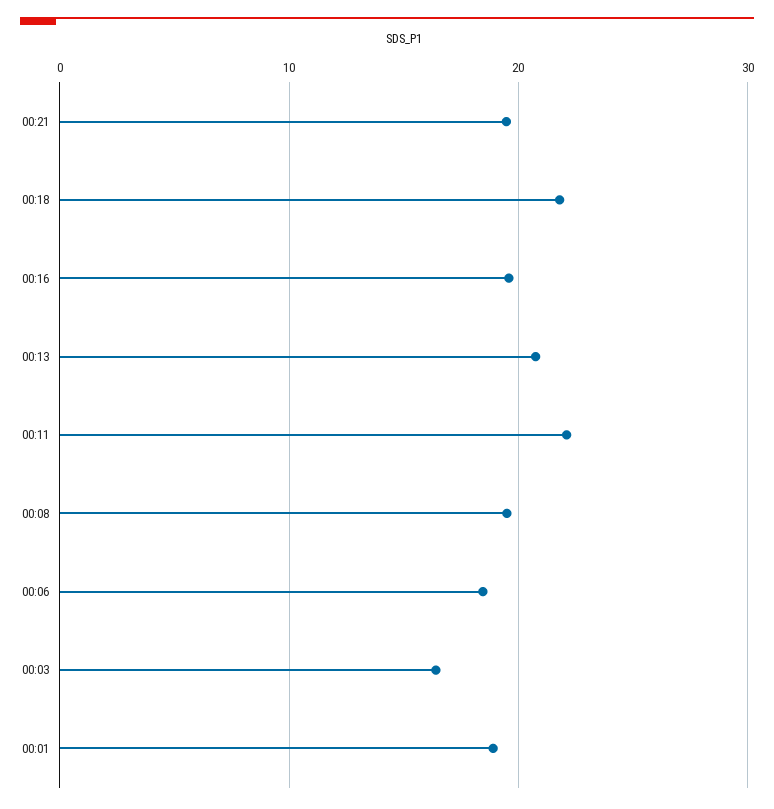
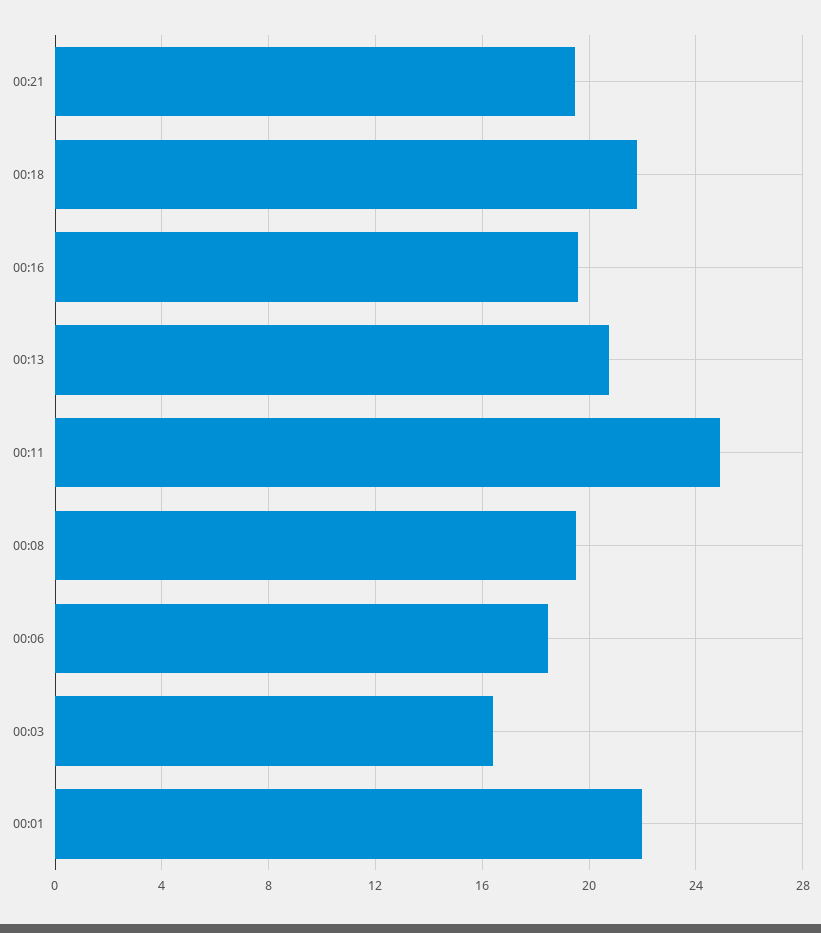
00:11: 22 -> 25
00:01: 19 -> 22

